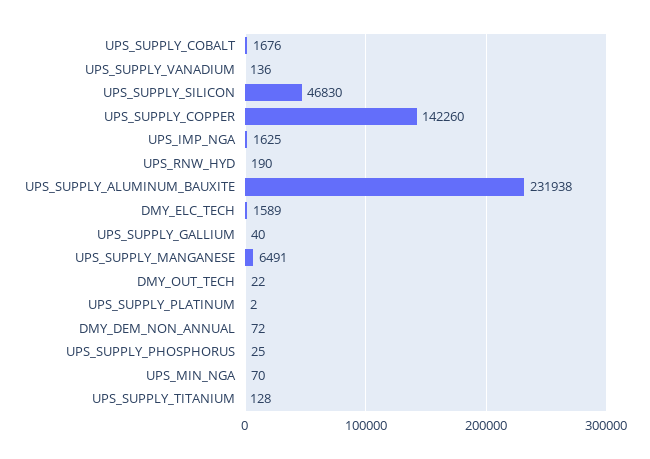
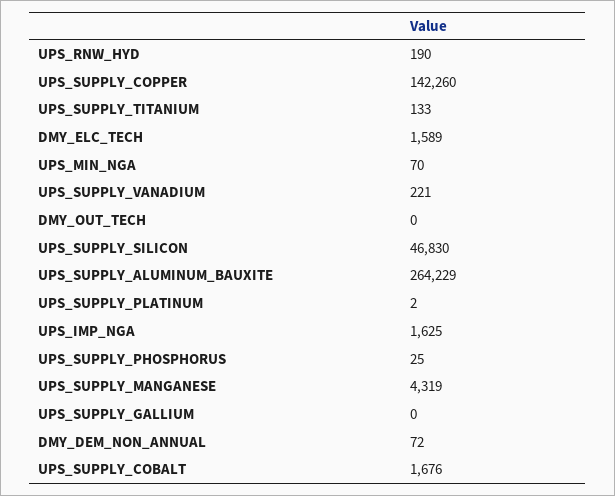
UPS_SUPPLY_VANADIUM: 136 -> 221
UPS_SUPPLY_ALUMINUM_BAUXITE: 231938 -> 264229
UPS_SUPPLY_GALLIUM: 40 -> 0
UPS_SUPPLY_MANGANESE: 6491 -> 4319
DMY_OUT_TECH: 22 -> 0
UPS_SUPPLY_TITANIUM: 128 -> 133

